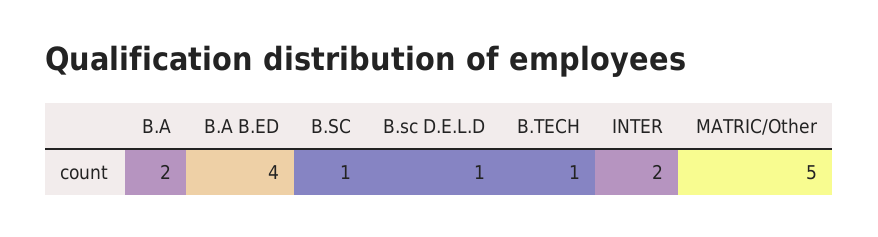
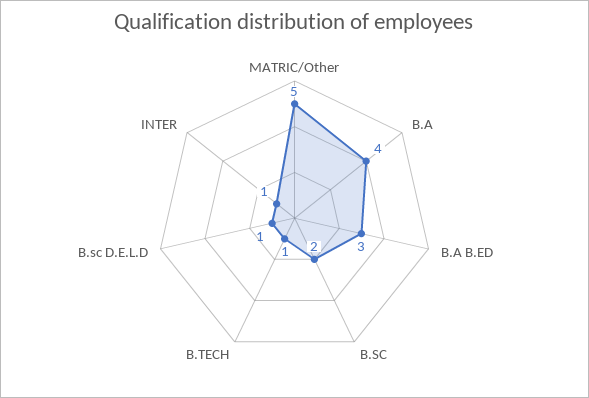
B.A: 2 -> 4
B.A B.ED: 4 -> 3
B.SC: 1 -> 2
INTER: 2 -> 1

